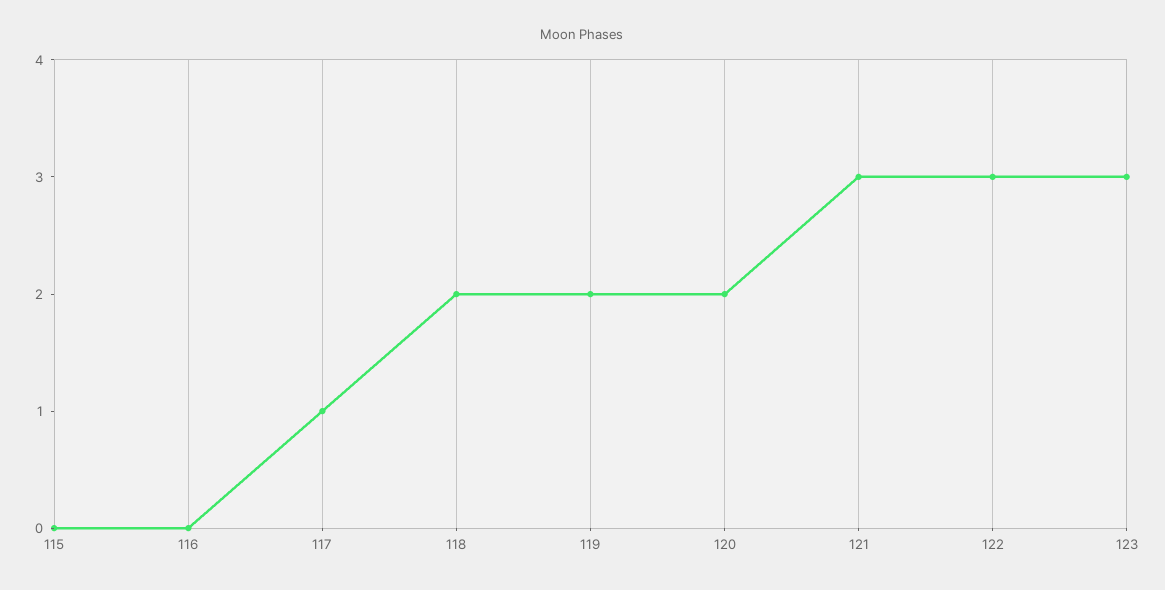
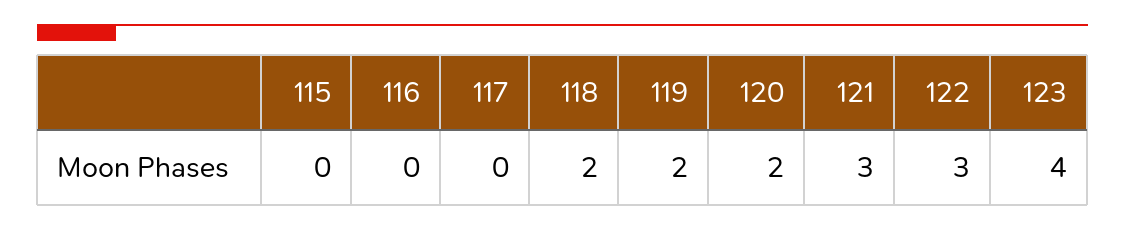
117: 1 -> 0
123: 3 -> 4

